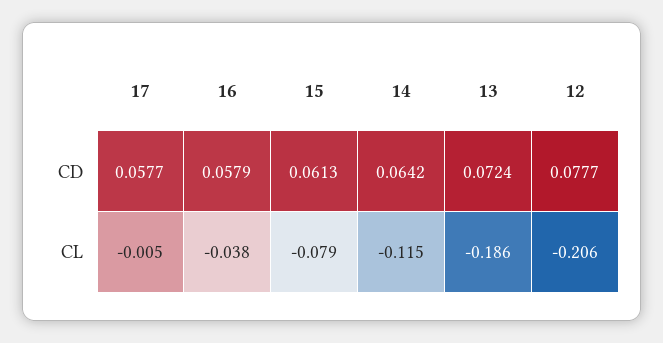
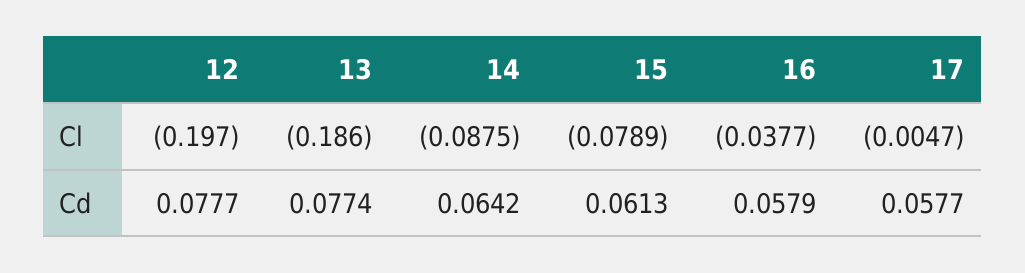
13, CD: 0.0724 -> 0.0774
14, CL: -0.115 -> -0.0875
12, CL: -0.206 -> -0.197

